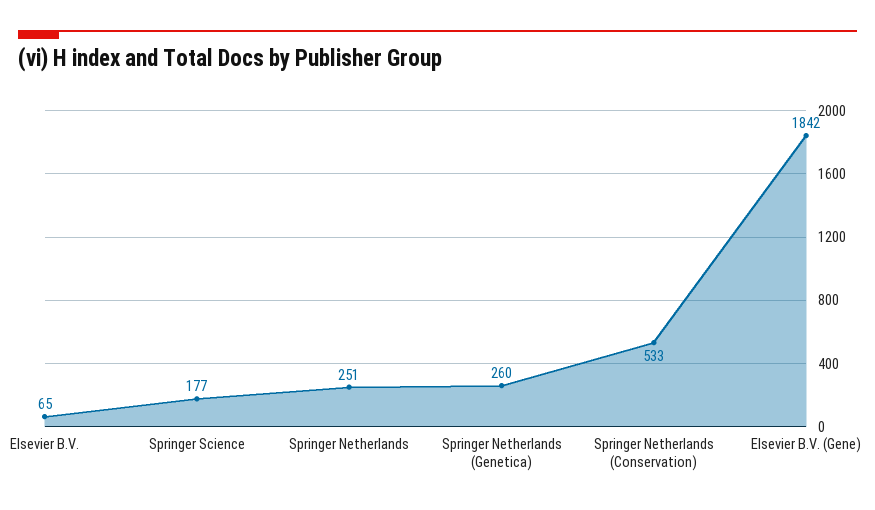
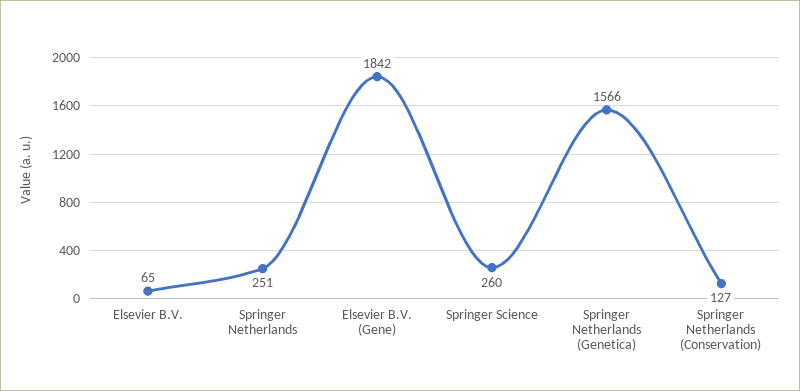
Springer Science: 177 -> 260
Springer Netherlands (Genetica): 260 -> 1566
Springer Netherlands (Conservation): 533 -> 127

